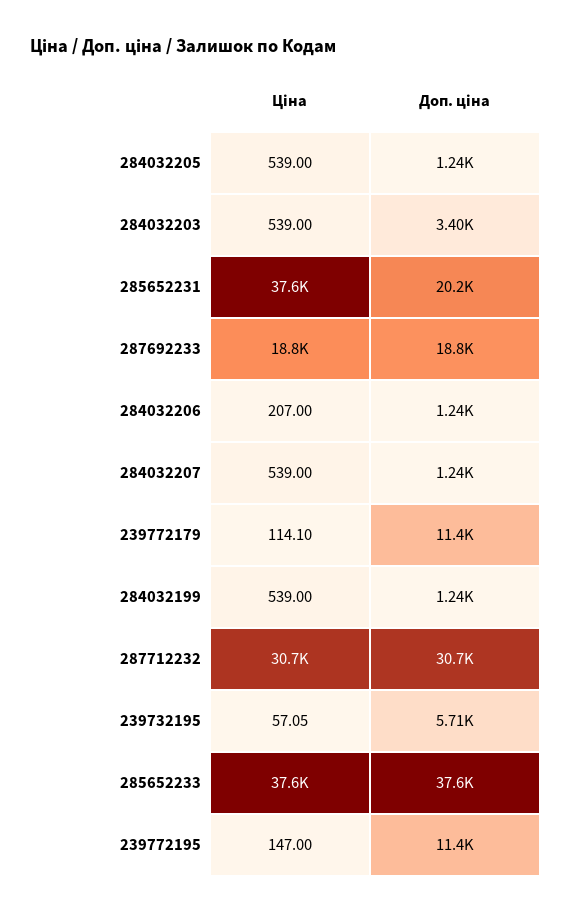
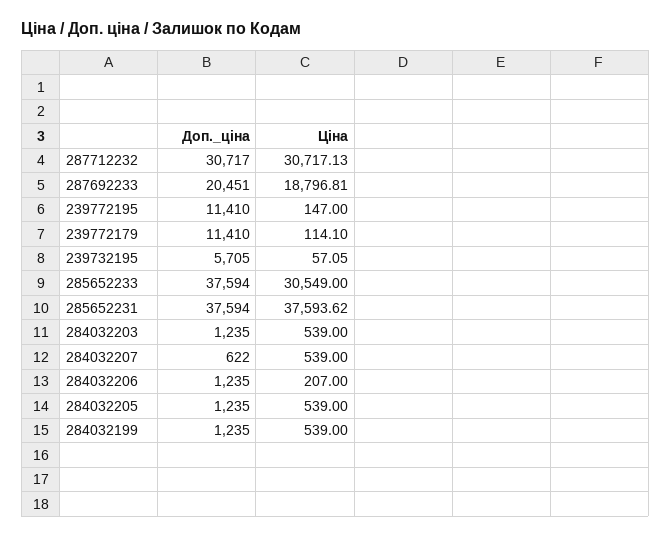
Доп. ціна, 284032203: 3400 -> 1235
Доп. ціна, 285652231: 20200 -> 37594
Доп. ціна, 287692233: 18800 -> 20451
Доп. ціна, 284032207: 1240 -> 622
Ціна, 285652233: 37600 -> 30549

